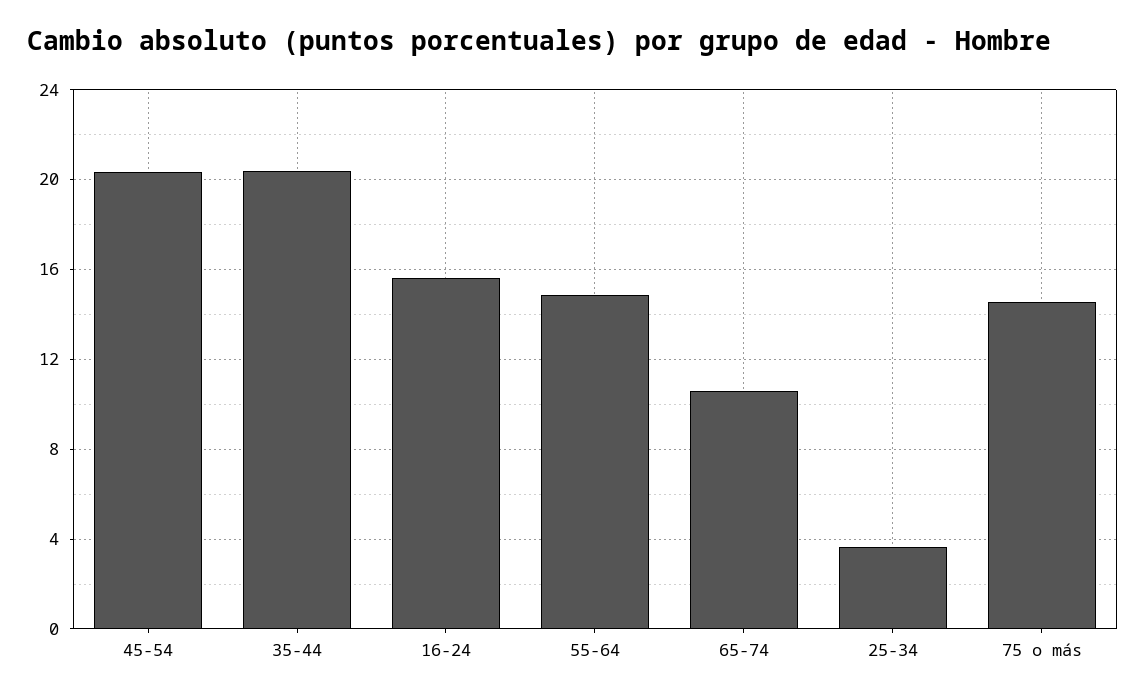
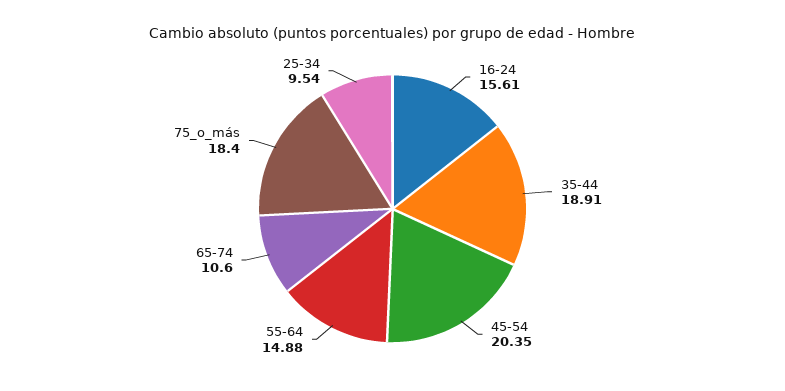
35-44: 20.5 -> 18.91
25-34: 3.5 -> 9.54
75 o más: 14.5 -> 18.4

